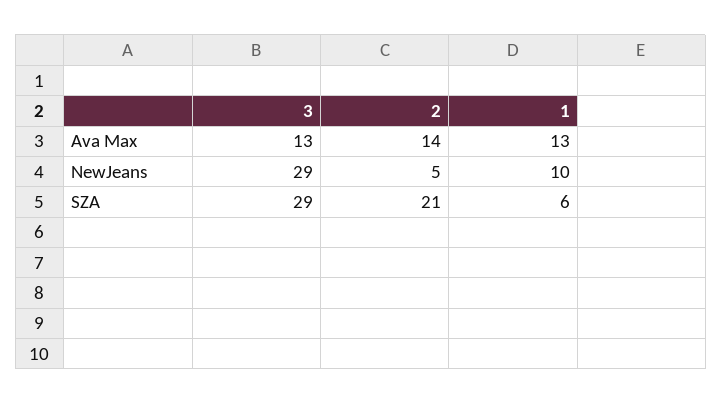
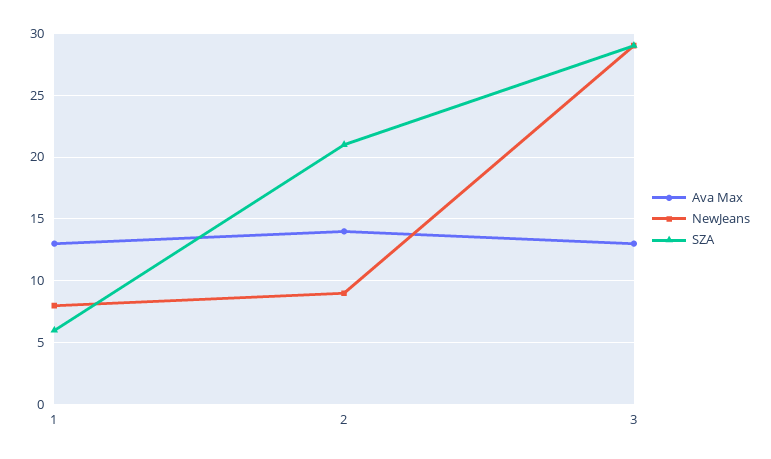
NewJeans, 2: 5 -> 9
NewJeans, 1: 10 -> 8

